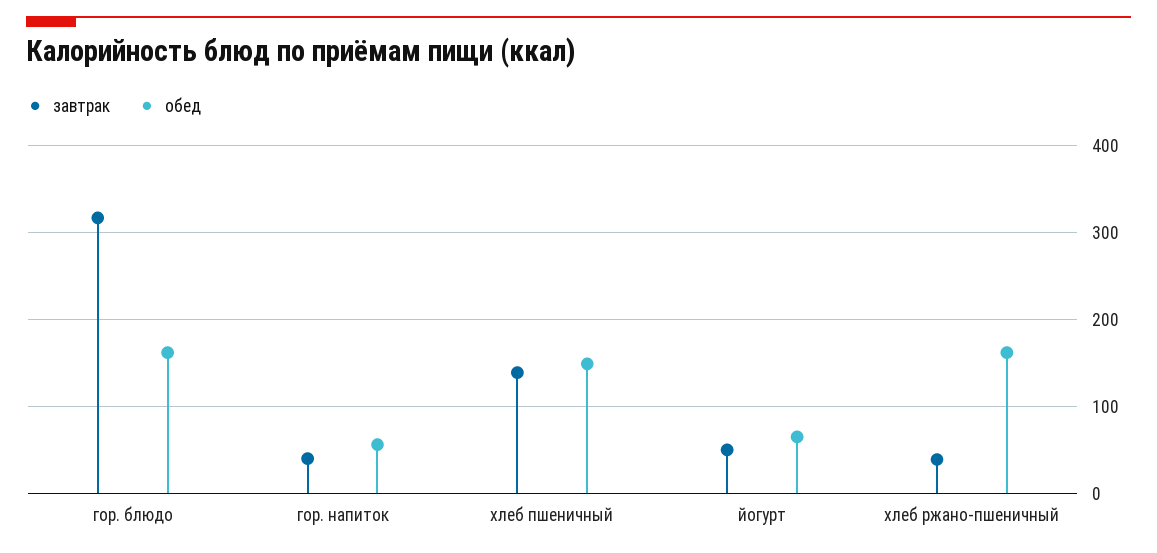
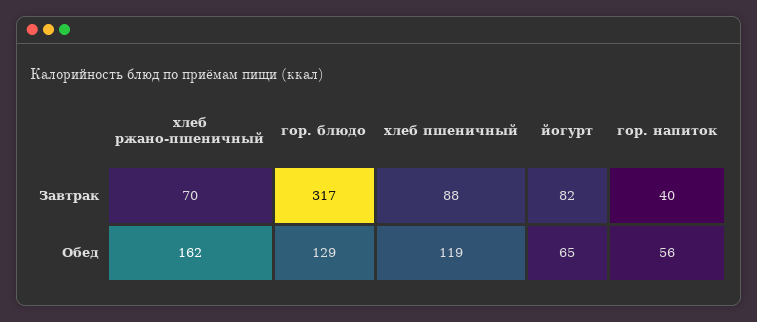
обед, гор. блюдо: 160 -> 129
завтрак, хлеб пшеничный: 140 -> 88
обед, хлеб пшеничный: 150 -> 119
завтрак, йогурт: 50 -> 82
завтрак, хлеб ржано-пшеничный: 40 -> 70

